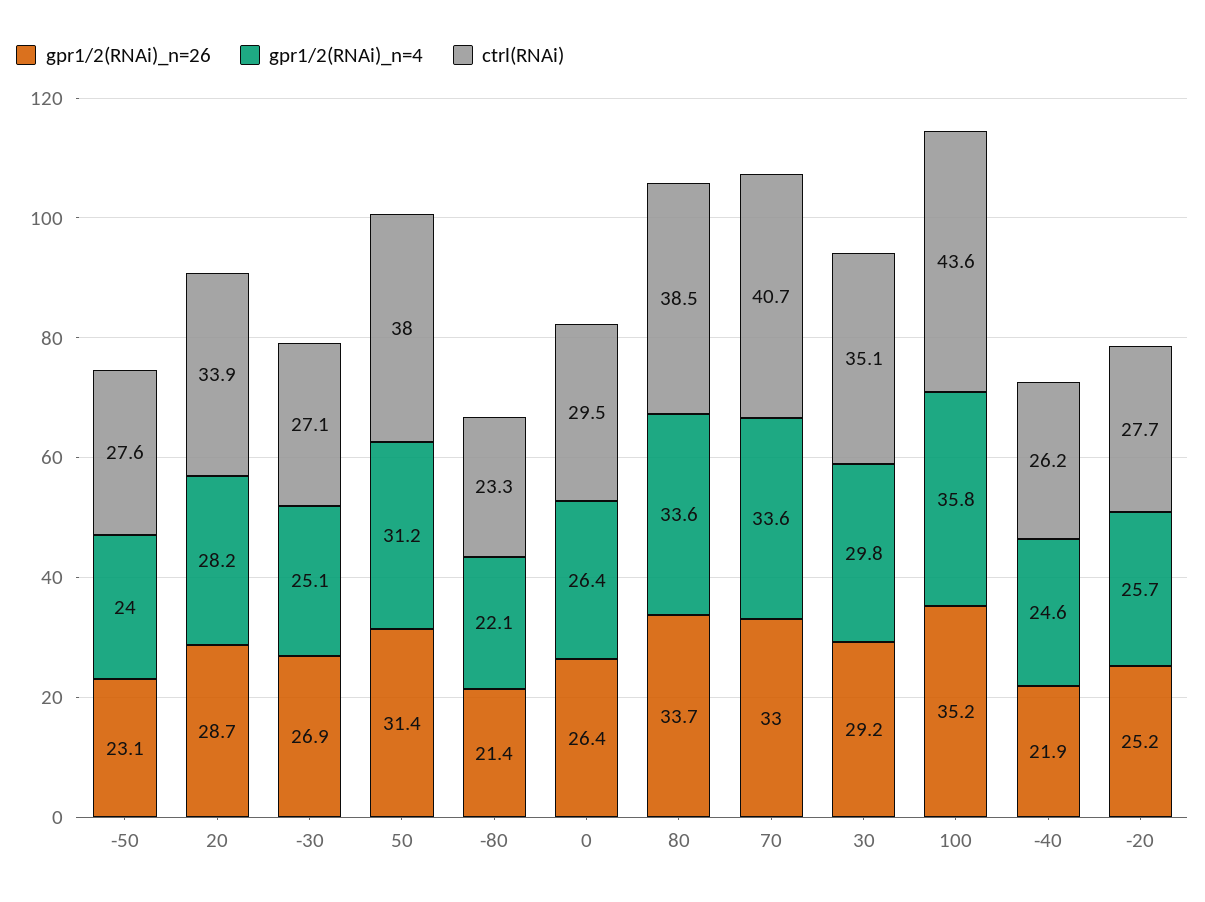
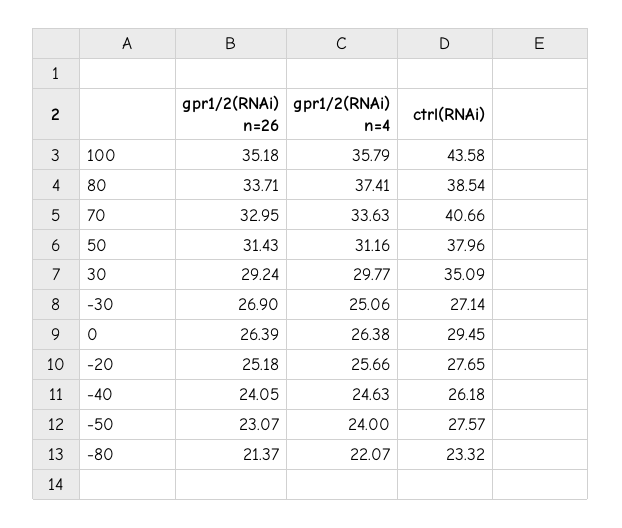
gpr1/2(RNAi)_n=26, 20: 28.7 -> none
gpr1/2(RNAi)_n=4, 20: 28.2 -> none
ctrl(RNAi), 20: 33.9 -> none
gpr1/2(RNAi)_n=4, 80: 33.6 -> 37.41
gpr1/2(RNAi)_n=26, -40: 21.9 -> 24.05

